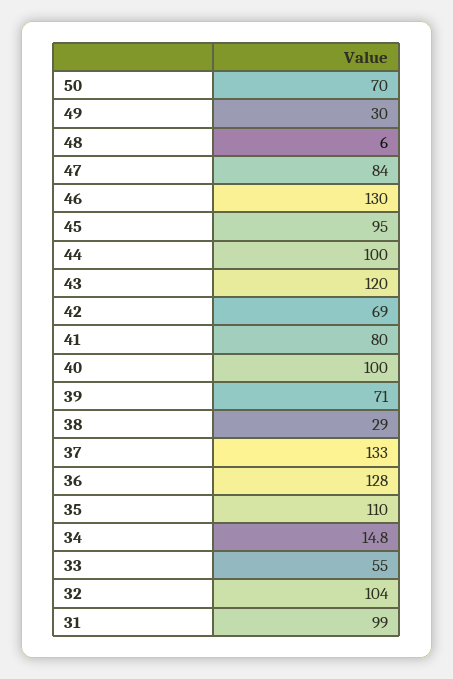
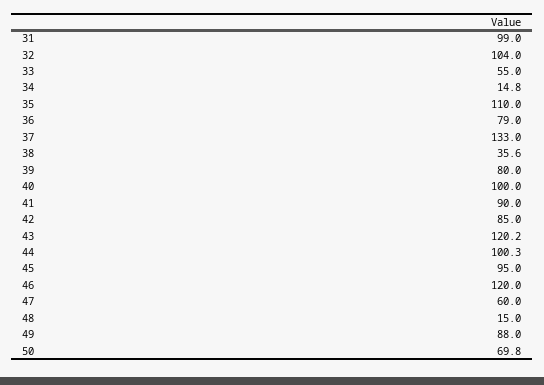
50: 70 -> 69.8
49: 30 -> 88
48: 6 -> 15
47: 84 -> 60
46: 130 -> 120
44: 100 -> 100.3
43: 120 -> 120.2
42: 69 -> 85
41: 80 -> 90
39: 71 -> 80
38: 29 -> 35.6
36: 128 -> 79

